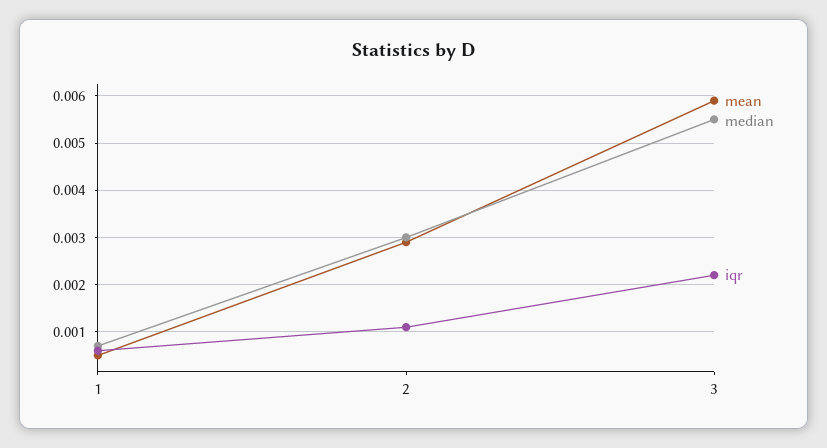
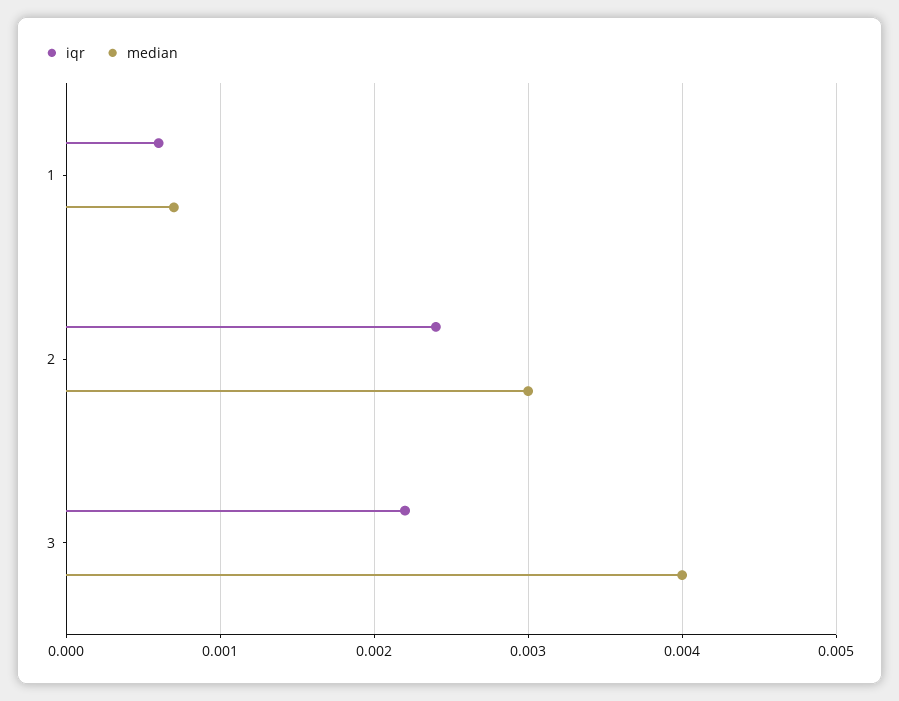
mean, 1: 0.0005 -> none
mean, 2: 0.003 -> none
iqr, 2: 0.001 -> 0.0024
mean, 3: 0.006 -> none
median, 3: 0.0055 -> 0.004

